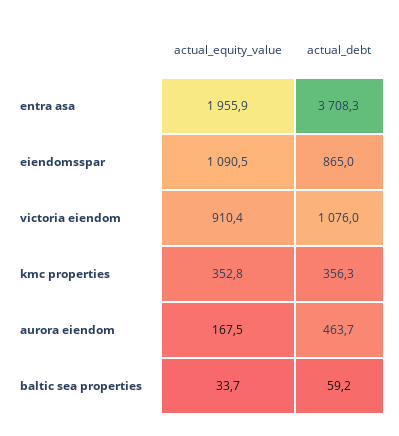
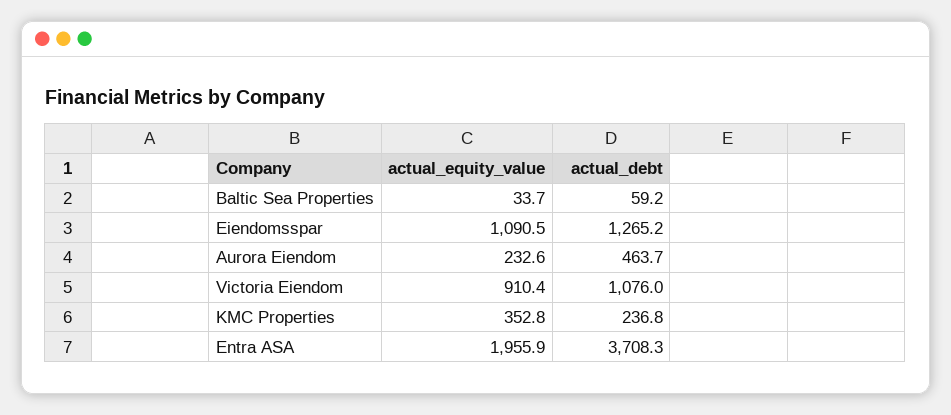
actual_debt, eiendomsspar: 865 -> 1265.2
actual_debt, kmc properties: 356.3 -> 236.8
actual_equity_value, aurora eiendom: 167.5 -> 232.6

